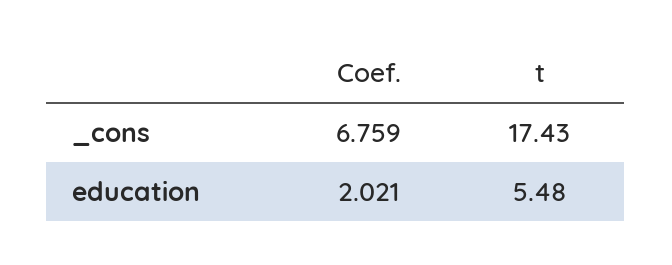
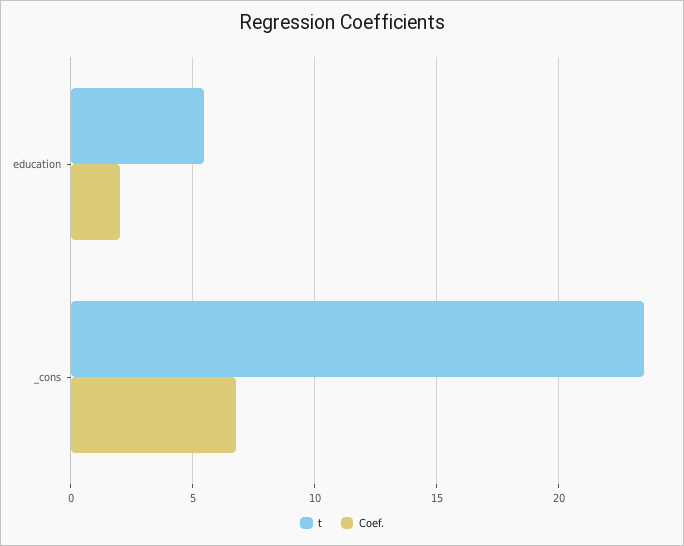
t, _cons: 17.43 -> 23.5

